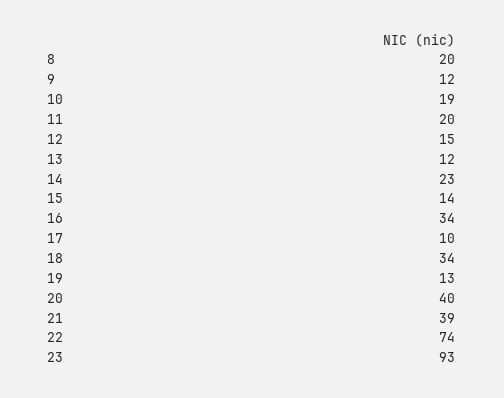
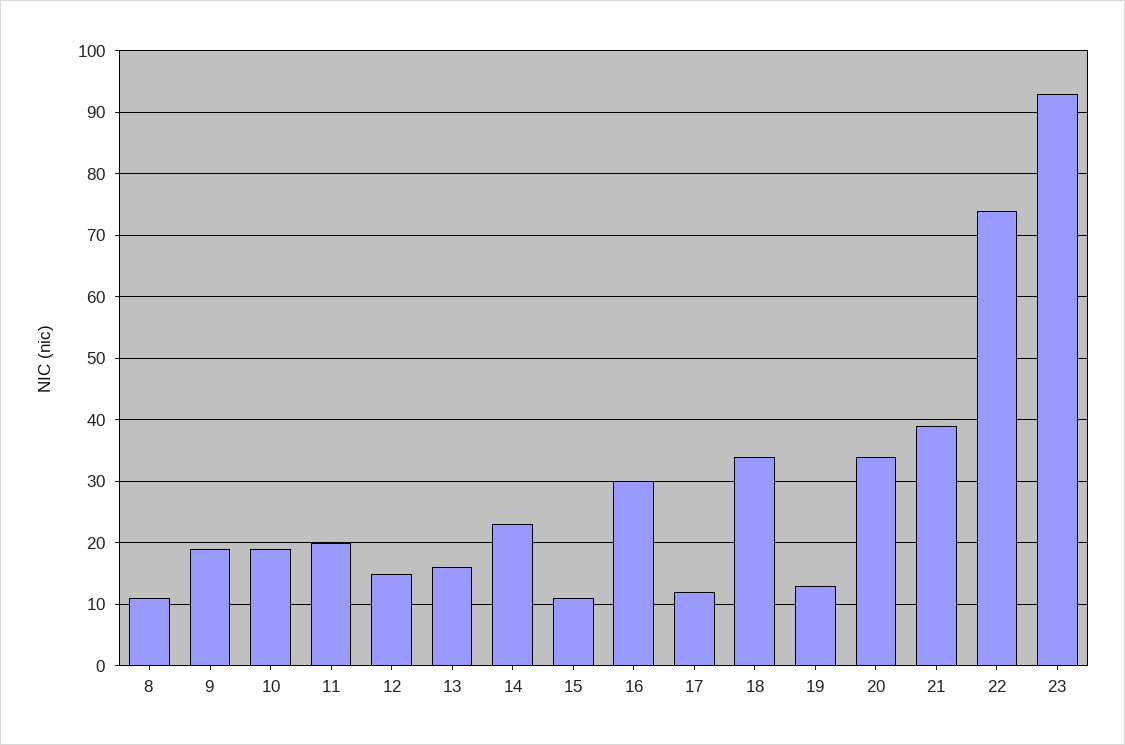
8: 20 -> 11
9: 12 -> 19
13: 12 -> 16
15: 14 -> 11
16: 34 -> 30
17: 10 -> 12
20: 40 -> 34

